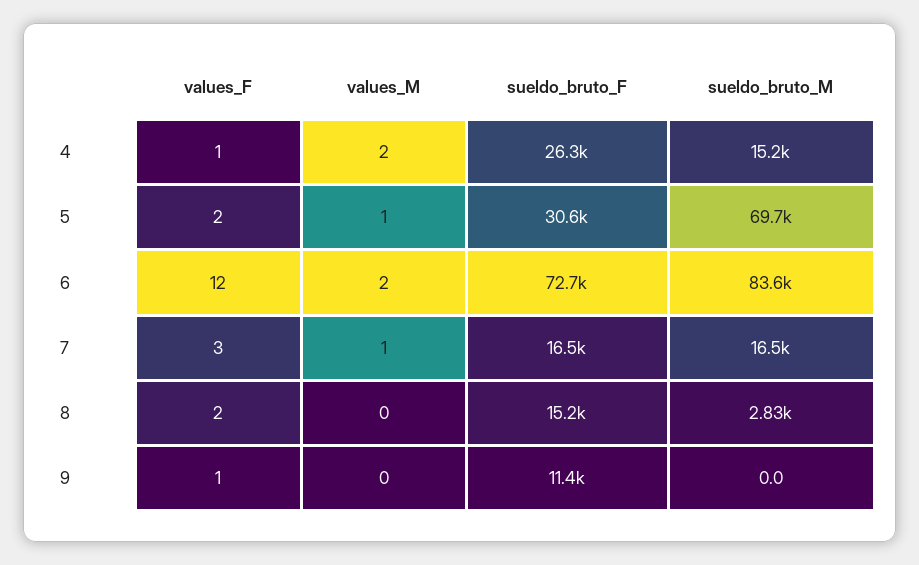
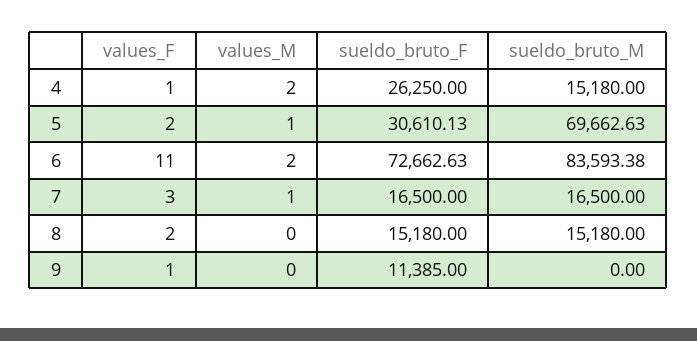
values_F, 6: 12 -> 11
sueldo_bruto_M, 8: 2830 -> 15180

